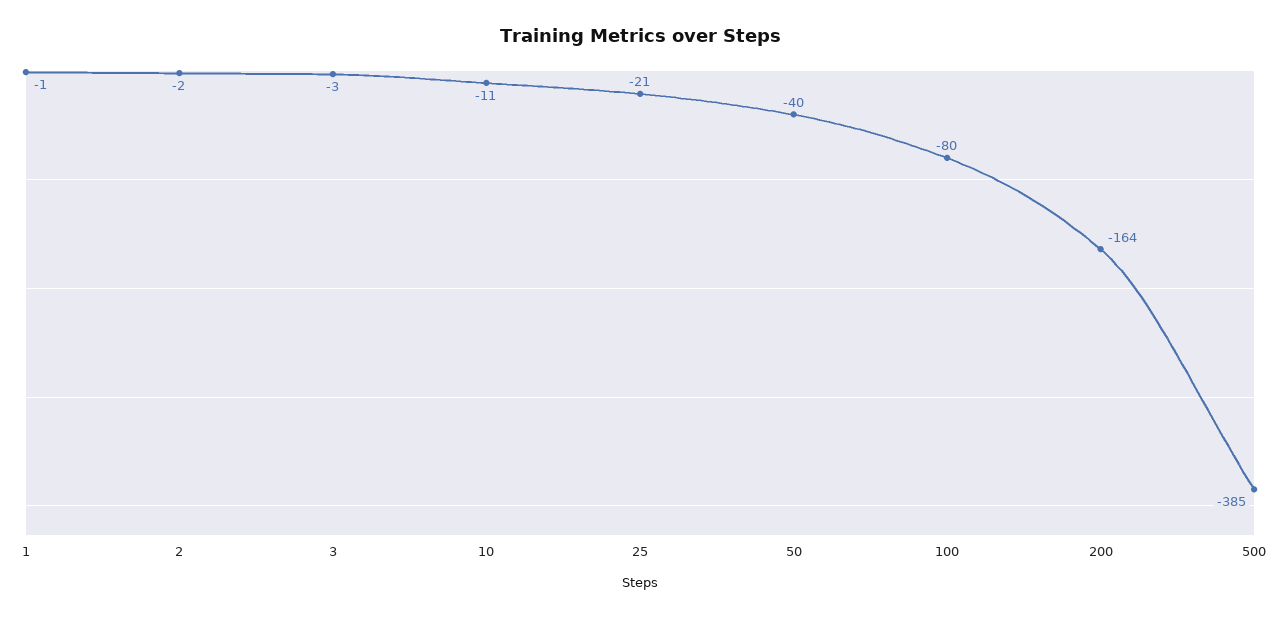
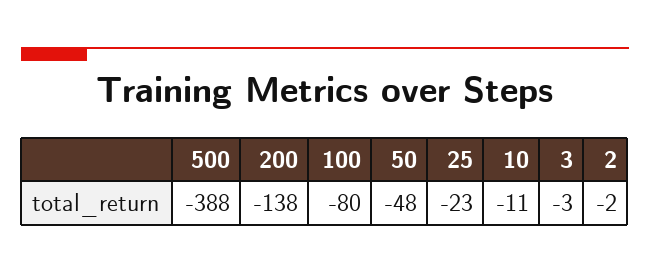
1: -1 -> none
25: -21 -> -23
50: -40 -> -48
200: -164 -> -138
500: -385 -> -388

